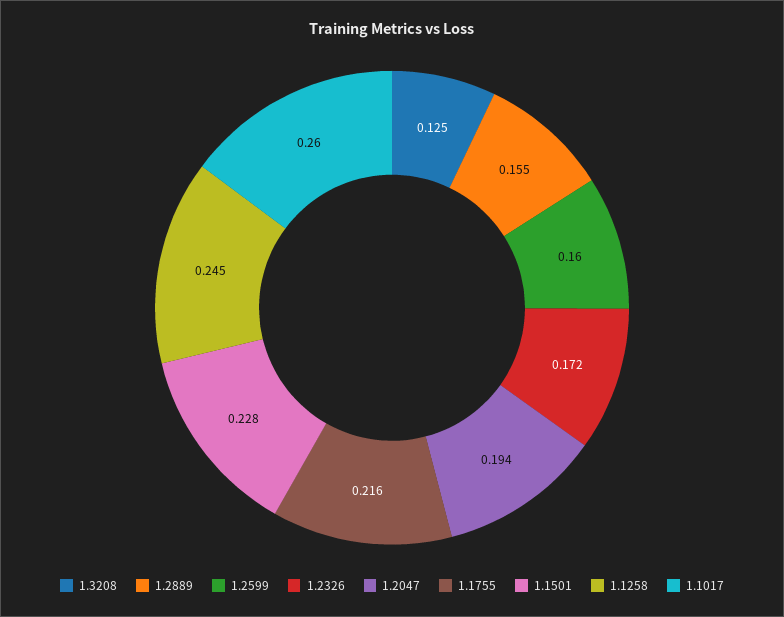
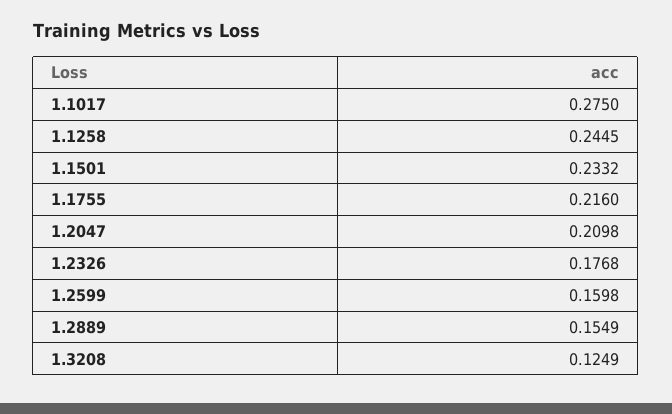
1.2326: 0.172 -> 0.1768
1.2047: 0.194 -> 0.2098
1.1501: 0.228 -> 0.2332
1.1017: 0.26 -> 0.275

